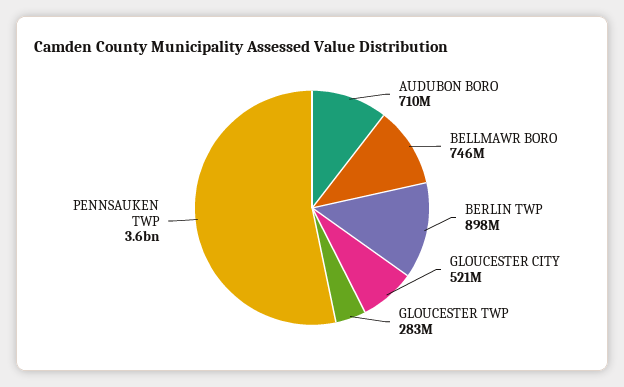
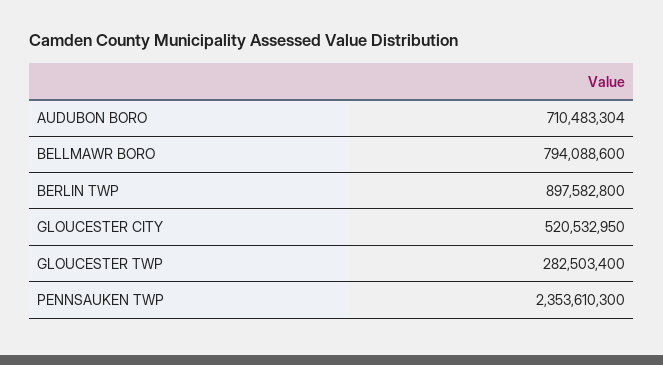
BELLMAWR BORO: 746000000 -> 794088600
PENNSAUKEN TWP: 3600000000 -> 2353610300

